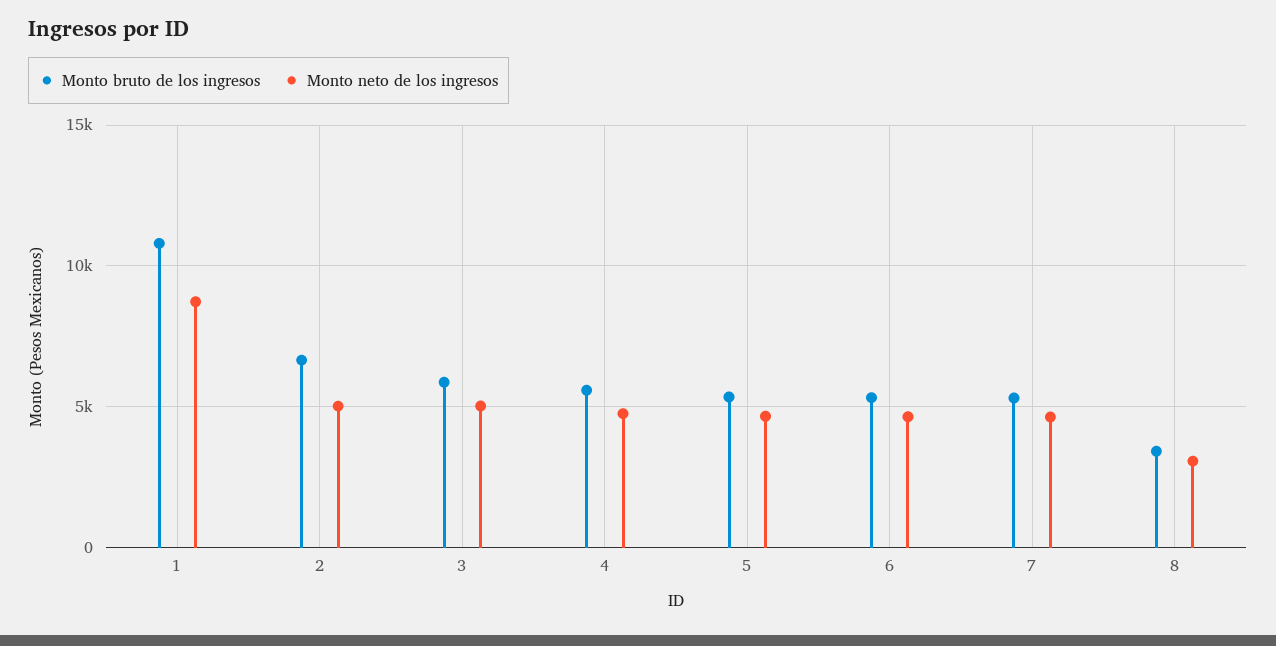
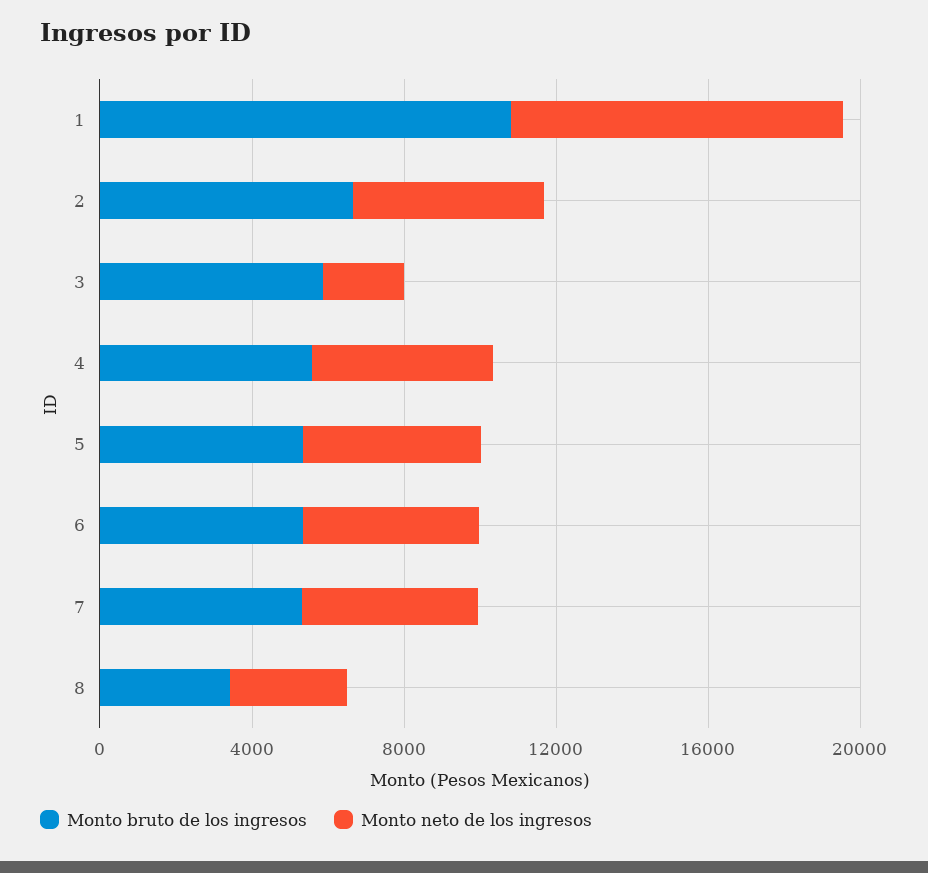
Monto neto de los ingresos, 3: 5000 -> 2000

